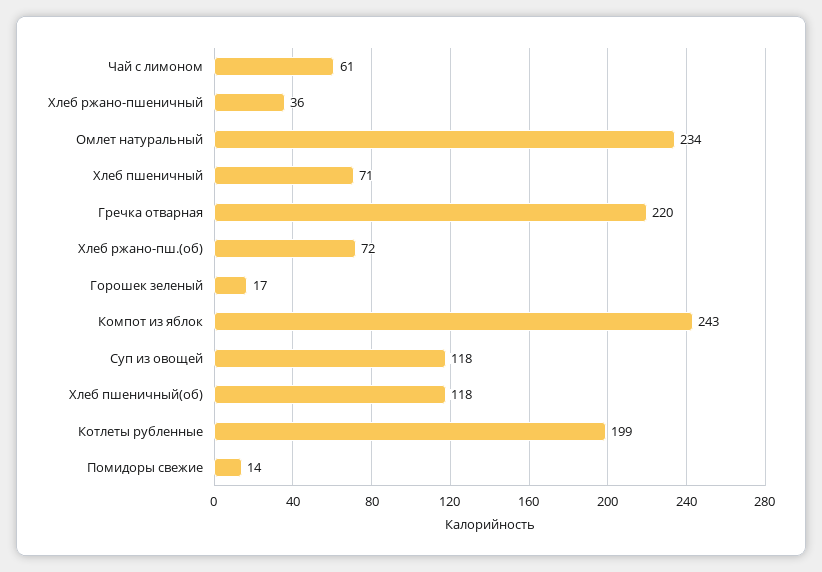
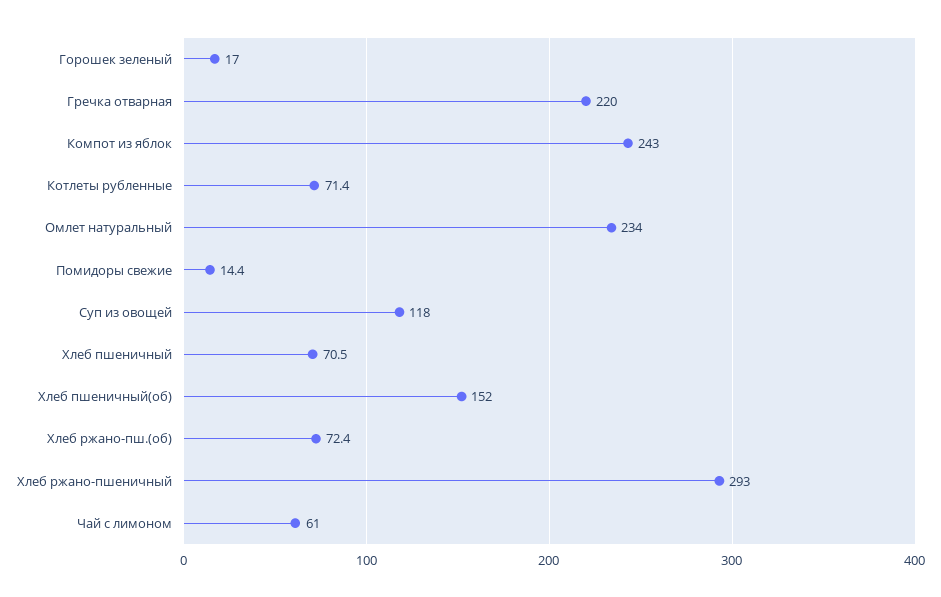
Хлеб ржано-пшеничный: 36 -> 293
Хлеб пшеничный(об): 118 -> 152
Котлеты рубленные: 199 -> 71.4

